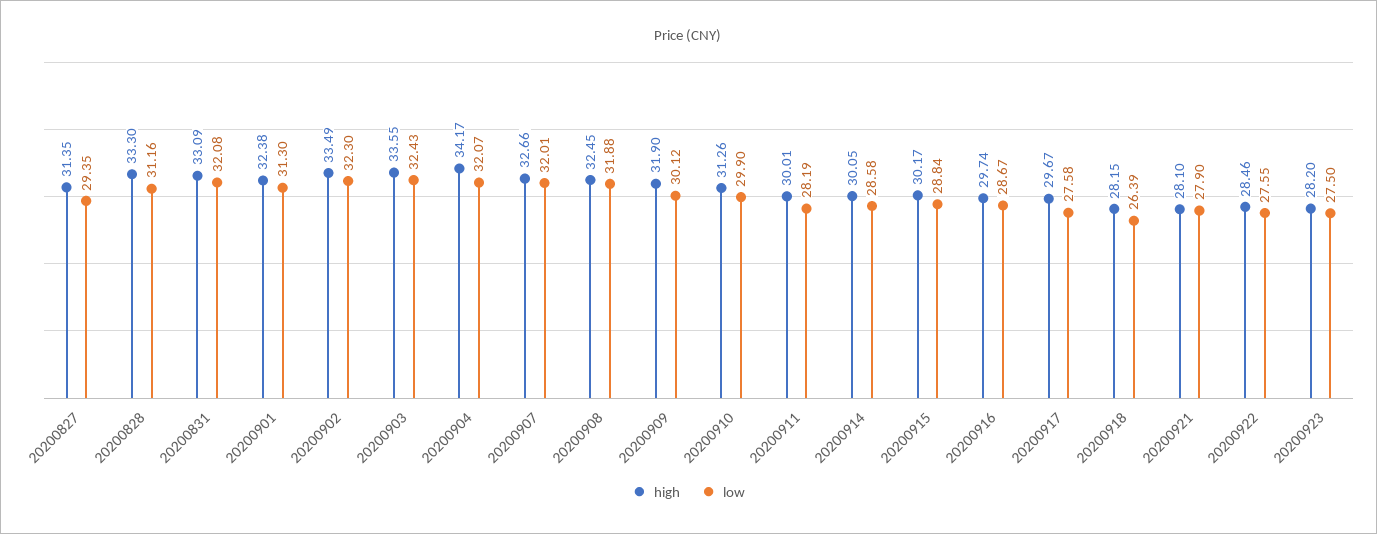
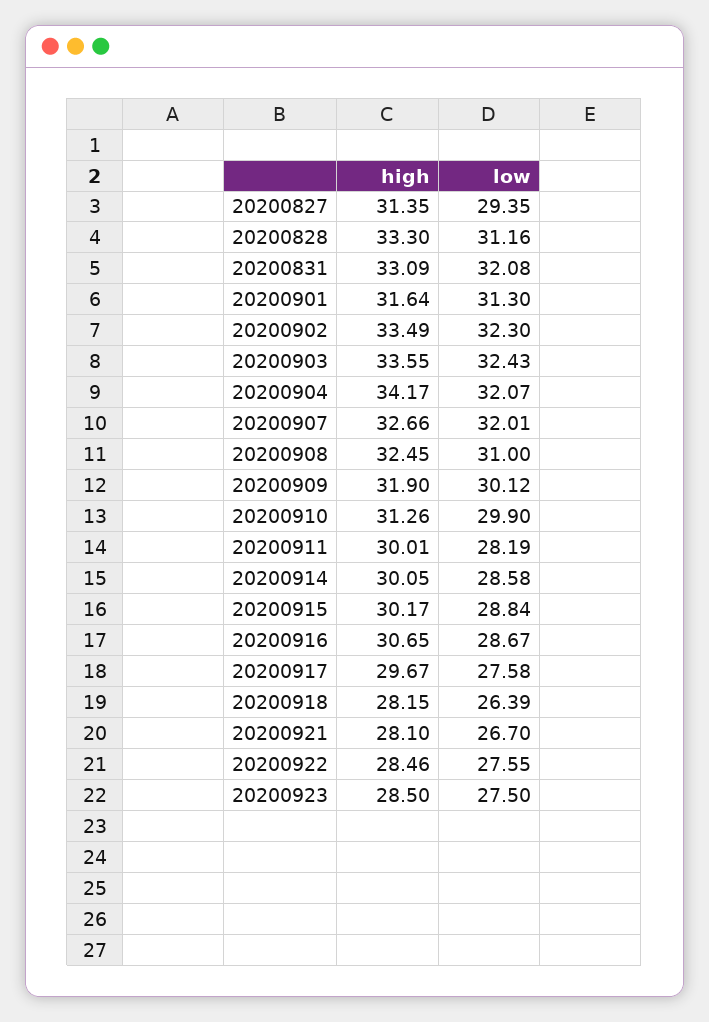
high, 20200901: 32.38 -> 31.64
low, 20200908: 31.88 -> 31
high, 20200916: 29.74 -> 30.65
low, 20200921: 27.9 -> 26.7
high, 20200923: 28.2 -> 28.5

